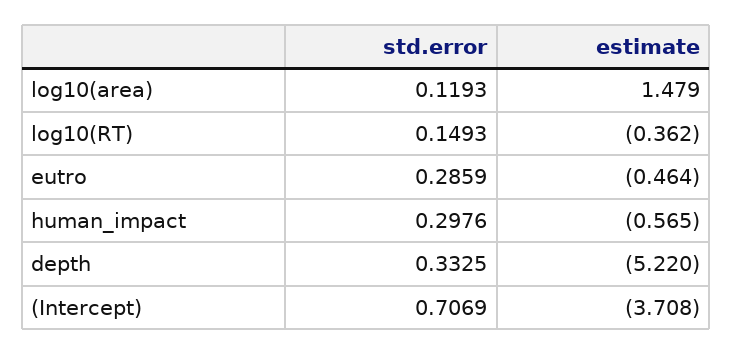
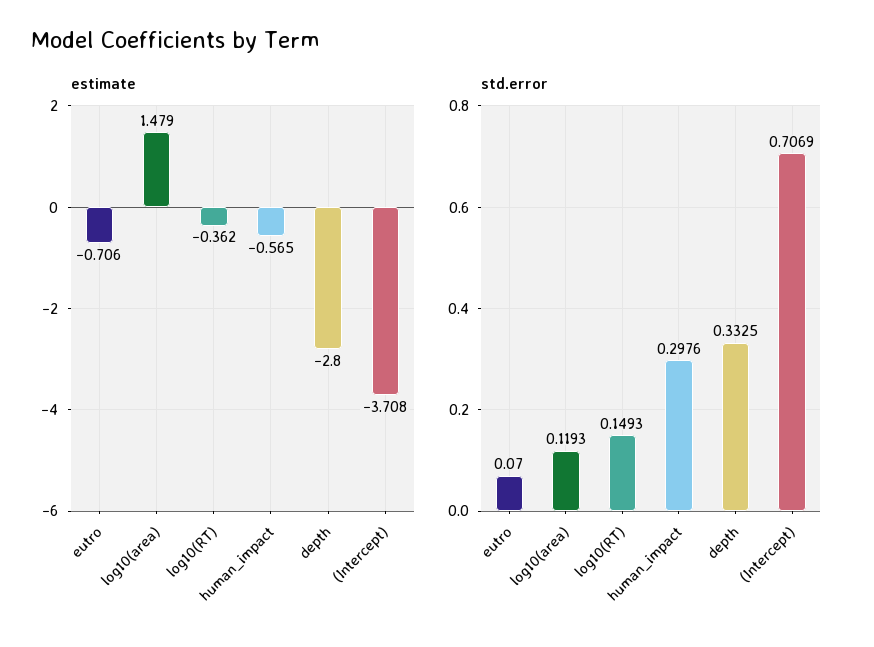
std.error, eutro: 0.2859 -> 0.07
estimate, eutro: -0.464 -> -0.706
estimate, depth: -5.22 -> -2.8

